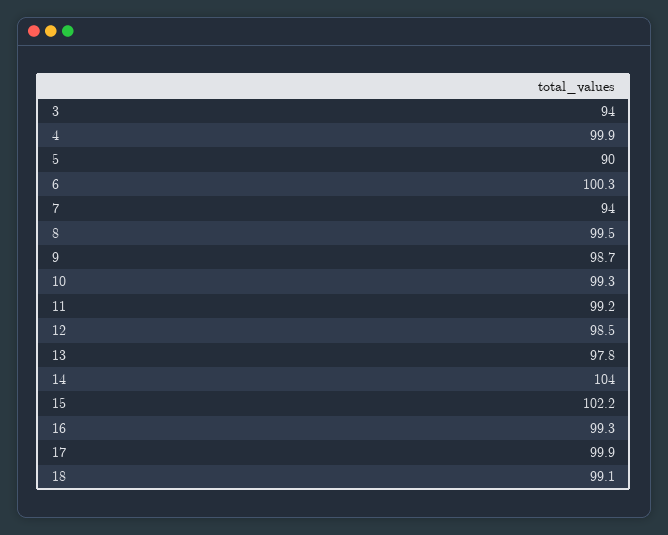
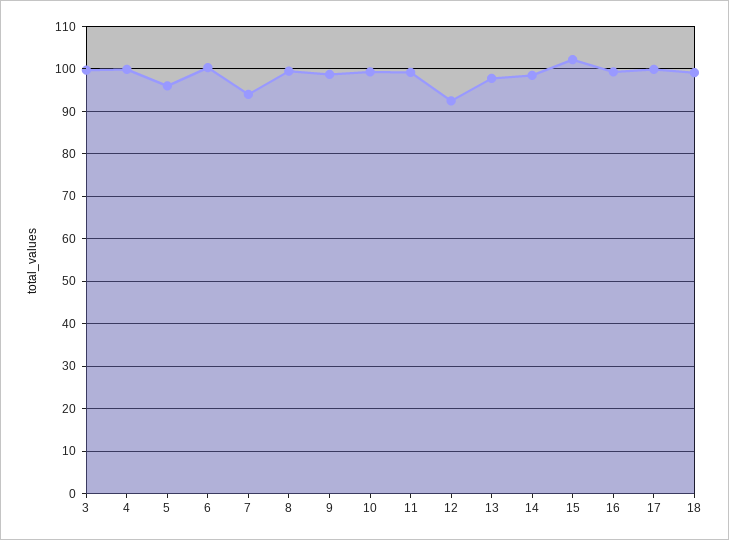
3: 94 -> 100
5: 90 -> 96
12: 98.5 -> 92
14: 104 -> 98

